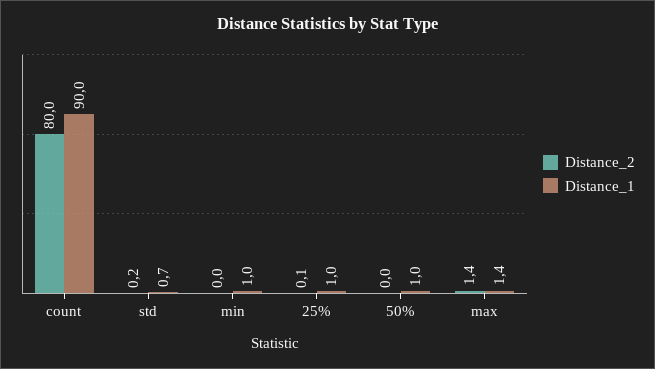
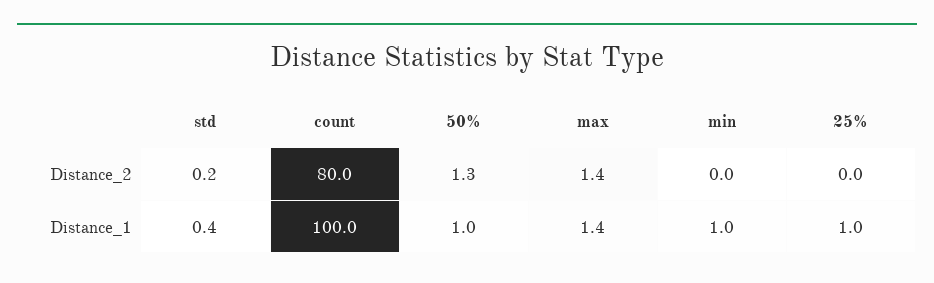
Distance_1, count: 90 -> 100
Distance_1, std: 0.7 -> 0.4
Distance_2, 25%: 0.1 -> 0
Distance_2, 50%: 0 -> 1.3

